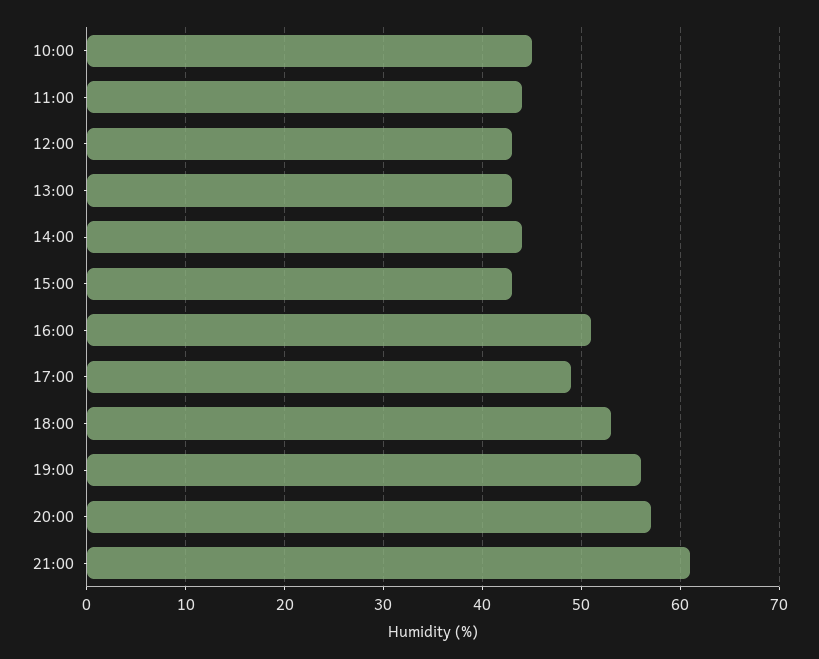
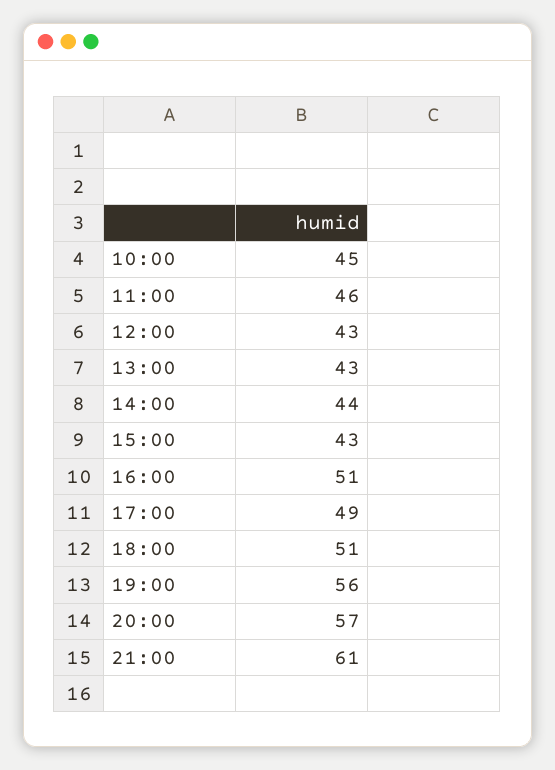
11:00: 44 -> 46
18:00: 53 -> 51

